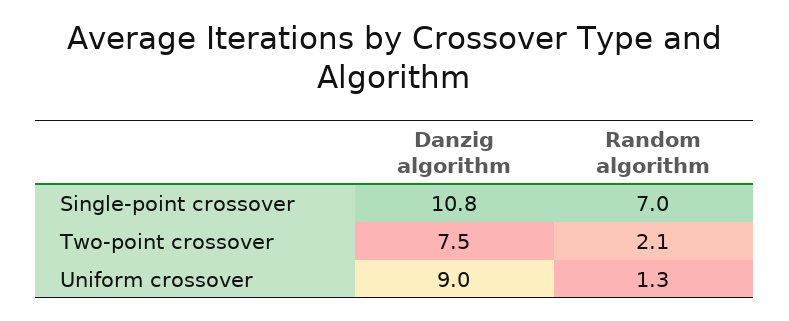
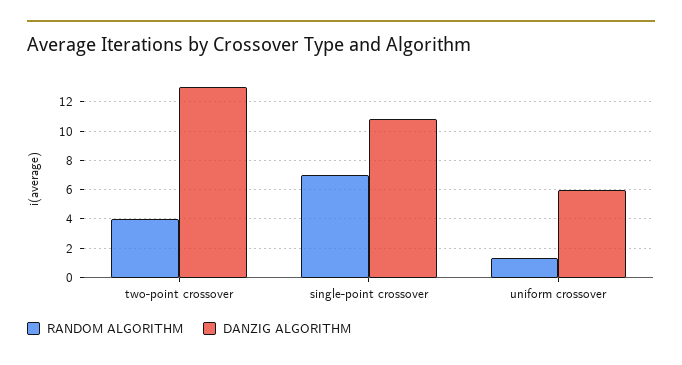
Danzig algorithm, Two-point crossover: 7.5 -> 13
Random algorithm, Two-point crossover: 2.1 -> 4
Danzig algorithm, Uniform crossover: 9 -> 6

